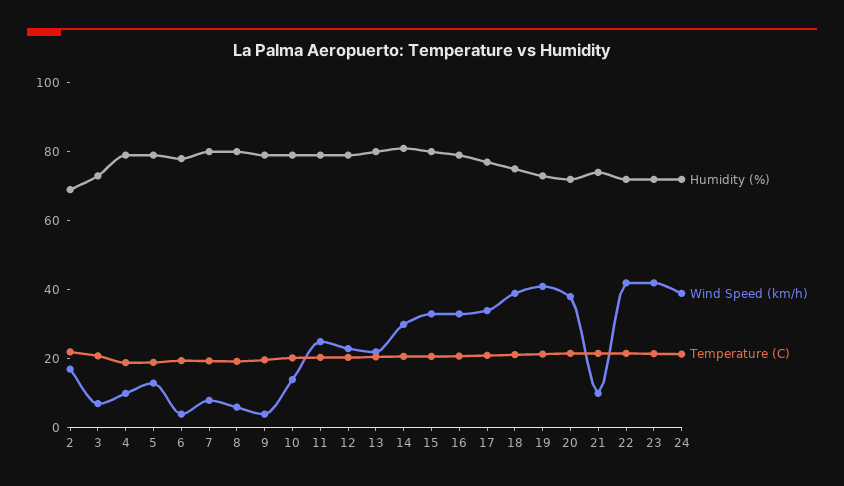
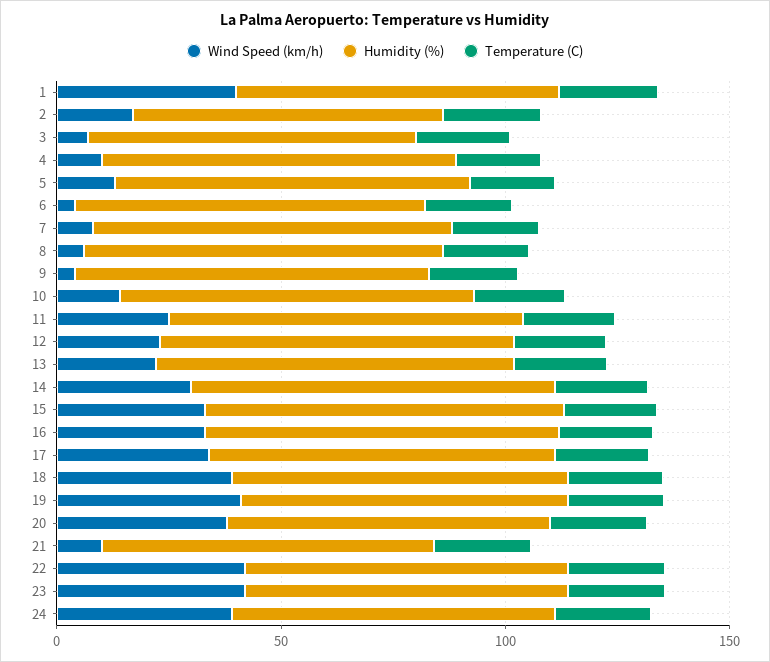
Wind Speed (km/h), 1: none -> 40
Humidity (%), 1: none -> 70
Temperature (C), 1: none -> 20

